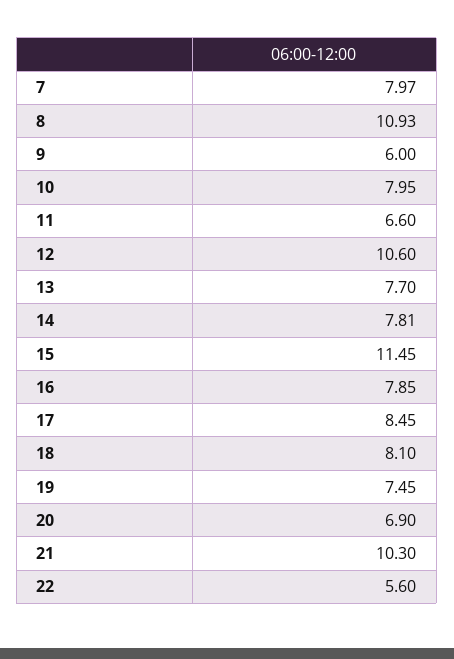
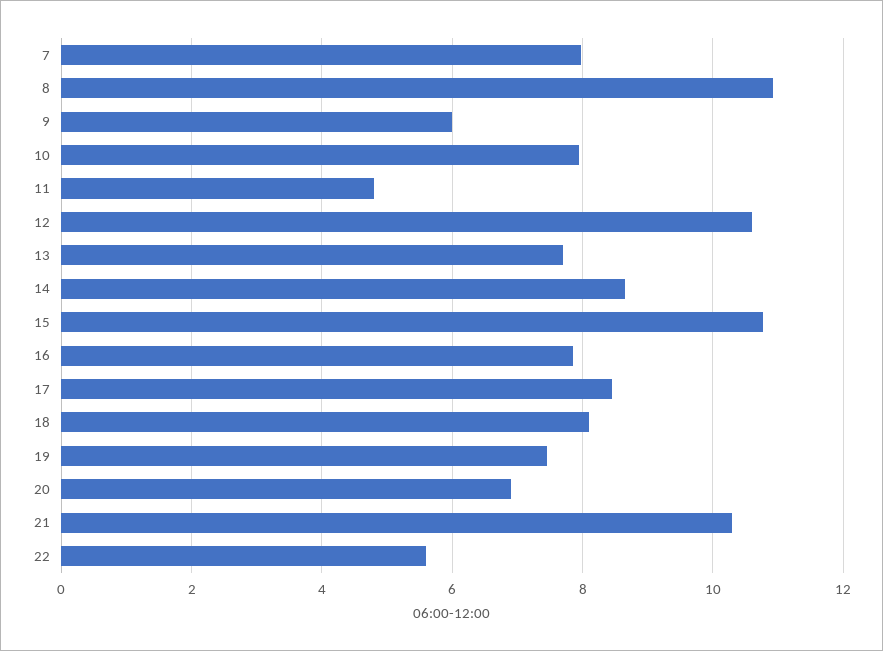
11: 6.6 -> 4.8
14: 7.81 -> 8.6
15: 11.45 -> 10.8

